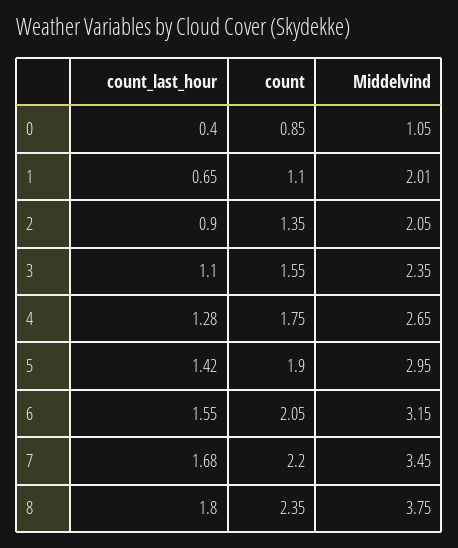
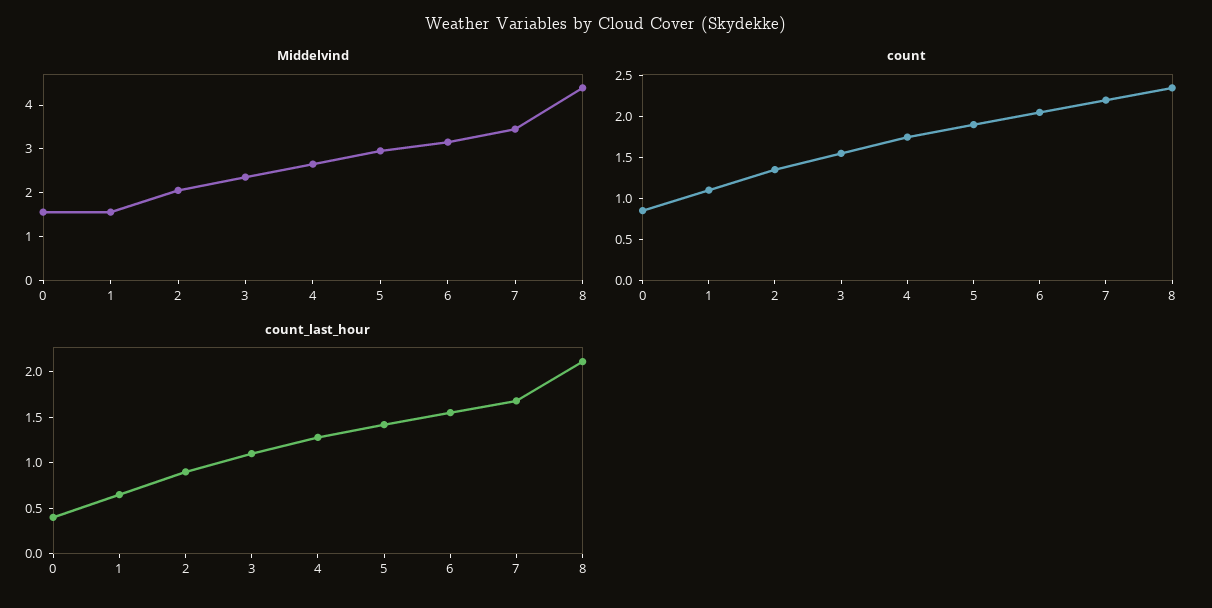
Middelvind, 0: 1.05 -> 1.6
Middelvind, 1: 2.01 -> 1.6
count_last_hour, 8: 1.8 -> 2.1
Middelvind, 8: 3.75 -> 4.4

